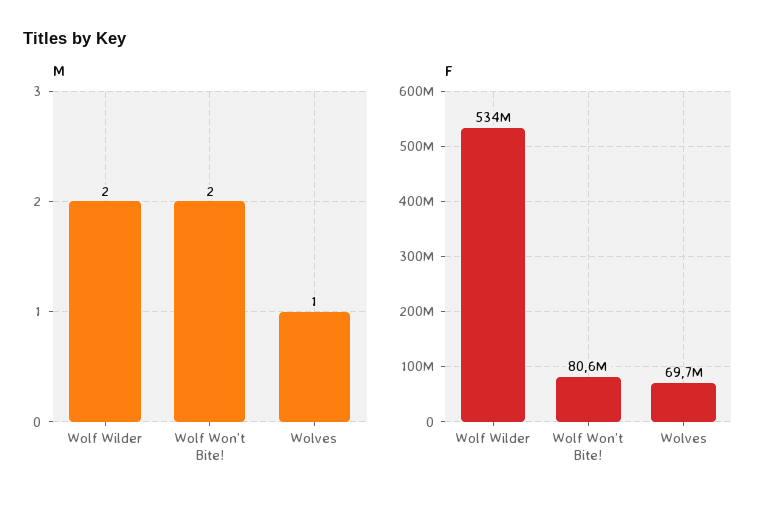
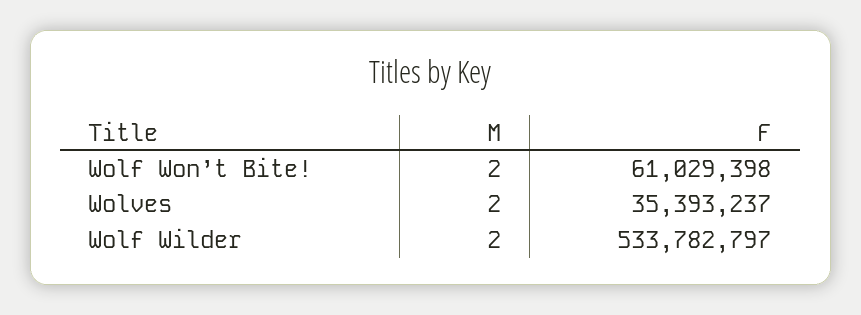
M, Wolves: 1 -> 2
F, Wolf Won’t Bite!: 80600000 -> 61029398
F, Wolves: 69700000 -> 35393237

